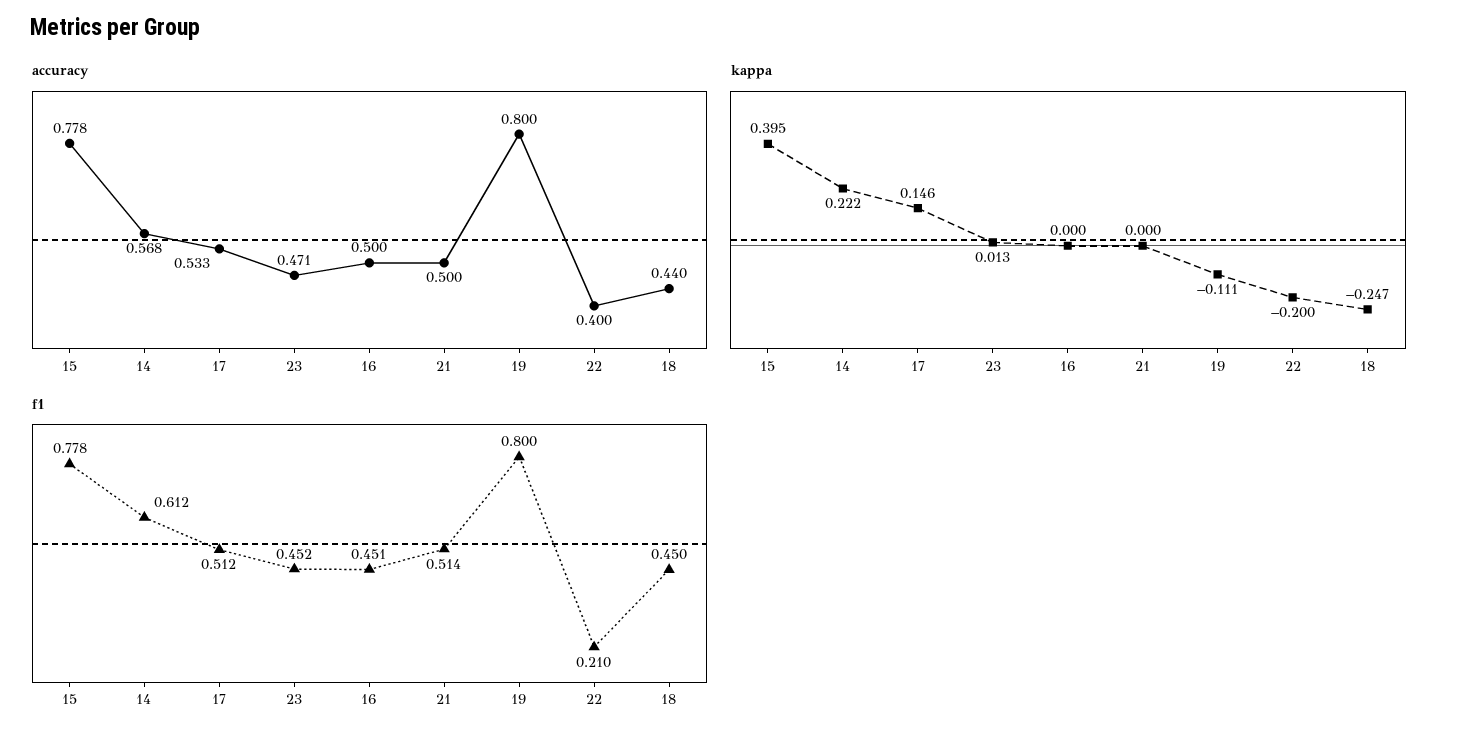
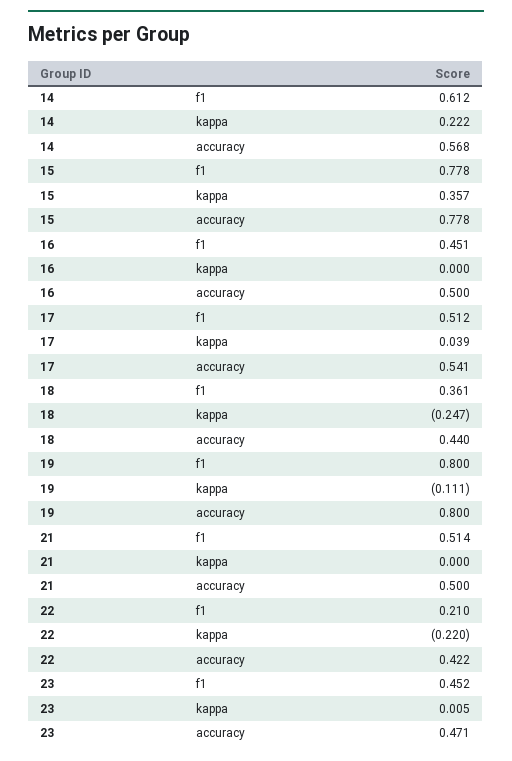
accuracy, 17: 0.533 -> 0.541
accuracy, 22: 0.4 -> 0.422
kappa, 15: 0.395 -> 0.357
kappa, 17: 0.146 -> 0.039
kappa, 23: 0.013 -> 0.005
kappa, 22: -0.2 -> -0.22
f1, 18: 0.45 -> 0.361

